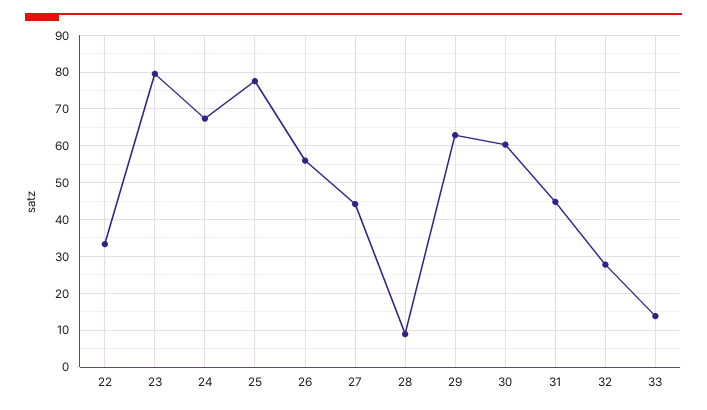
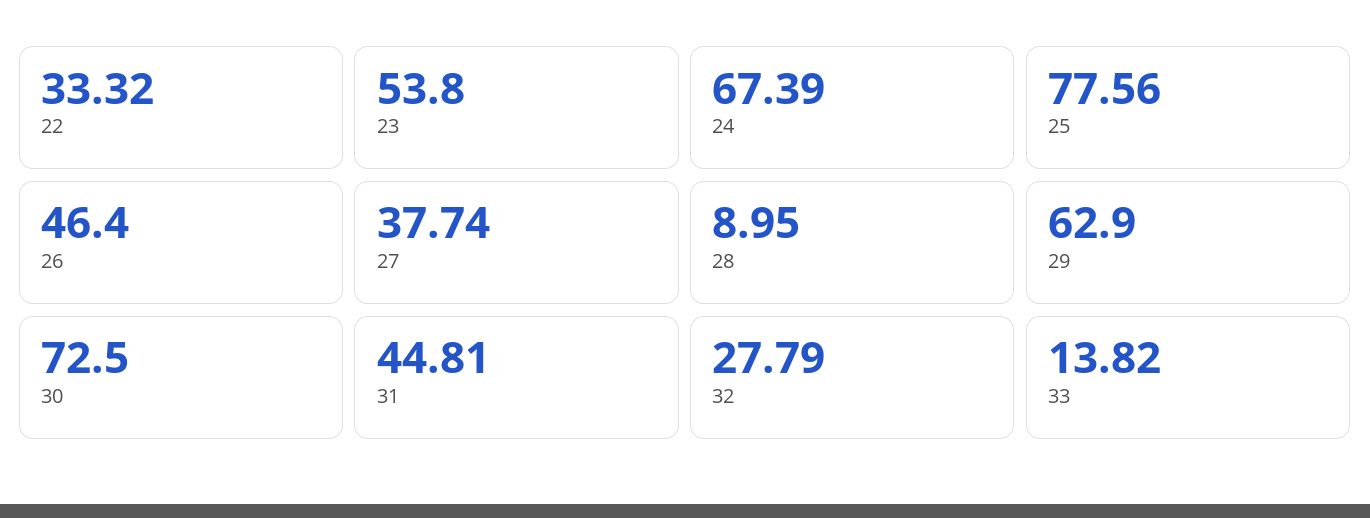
23: 80 -> 53.8
26: 56 -> 46.4
27: 44 -> 37.74
30: 60 -> 72.5

